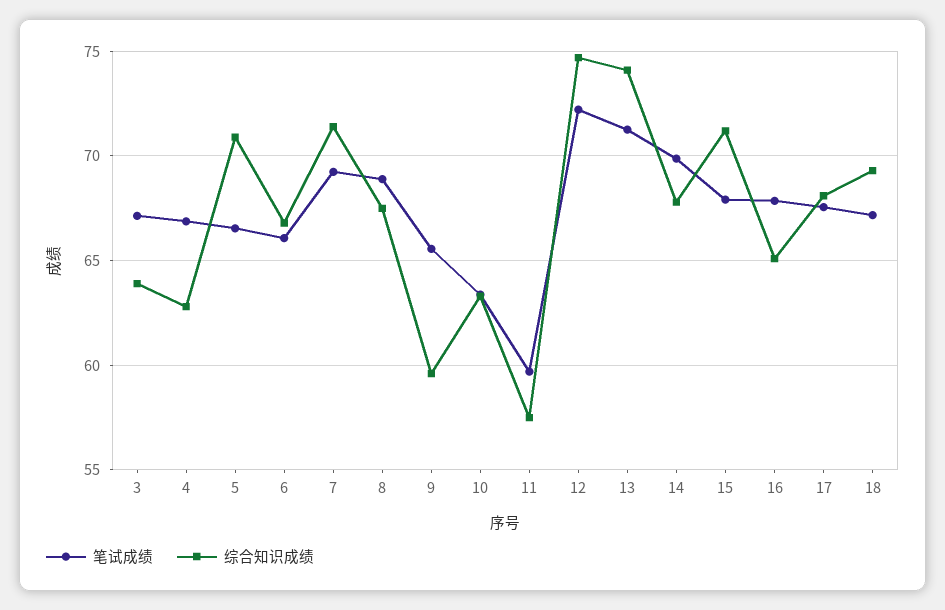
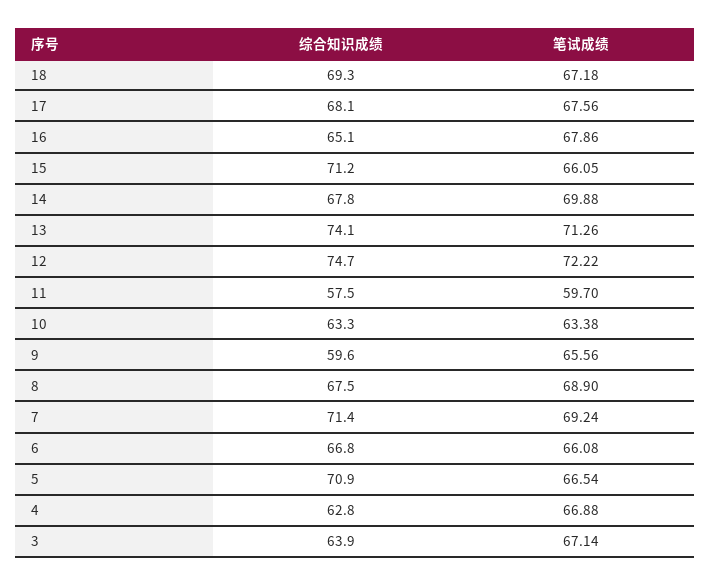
笔试成绩, 15: 68 -> 66.05

